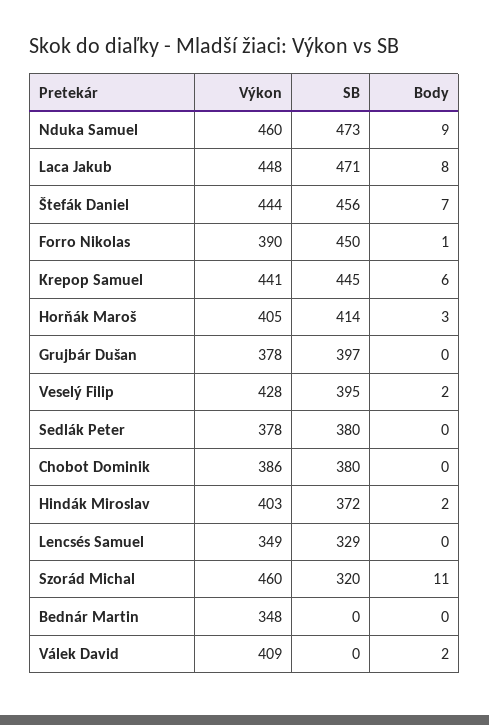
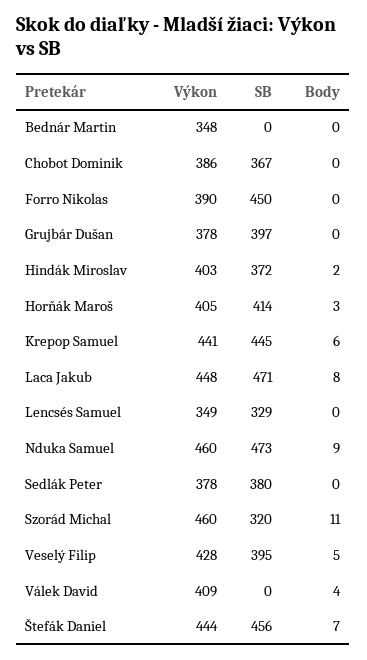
Body, Forro Nikolas: 1 -> 0
Body, Veselý Filip: 2 -> 5
SB, Chobot Dominik: 380 -> 367
Body, Válek David: 2 -> 4

